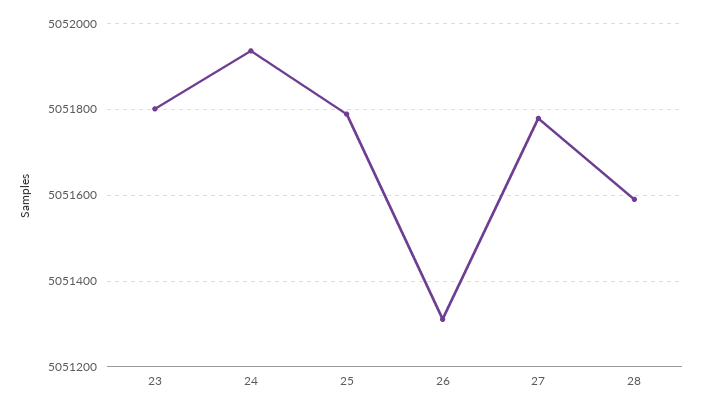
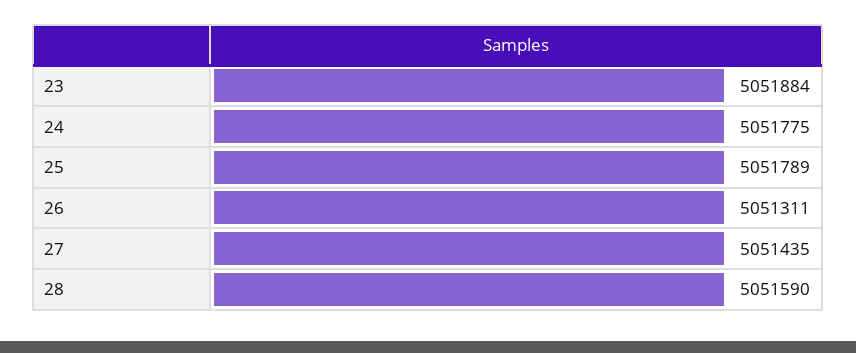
23: 5051800 -> 5051884
24: 5051940 -> 5051775
27: 5051780 -> 5051435

